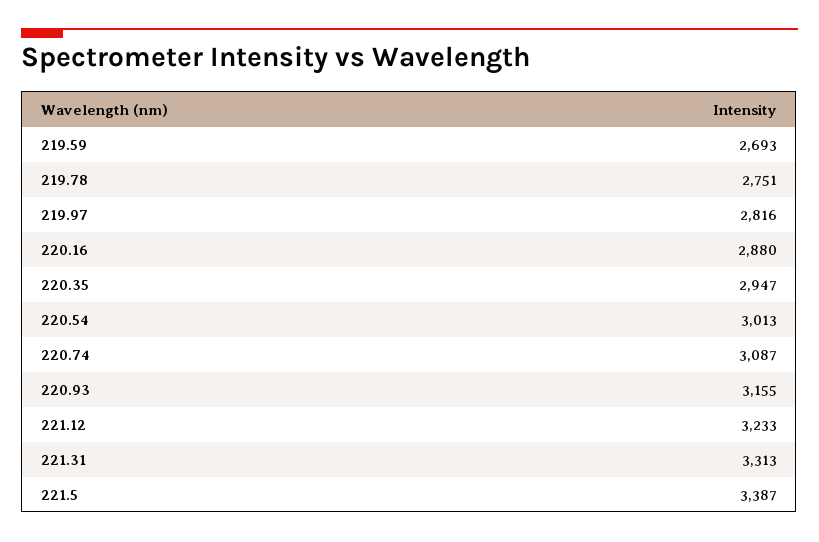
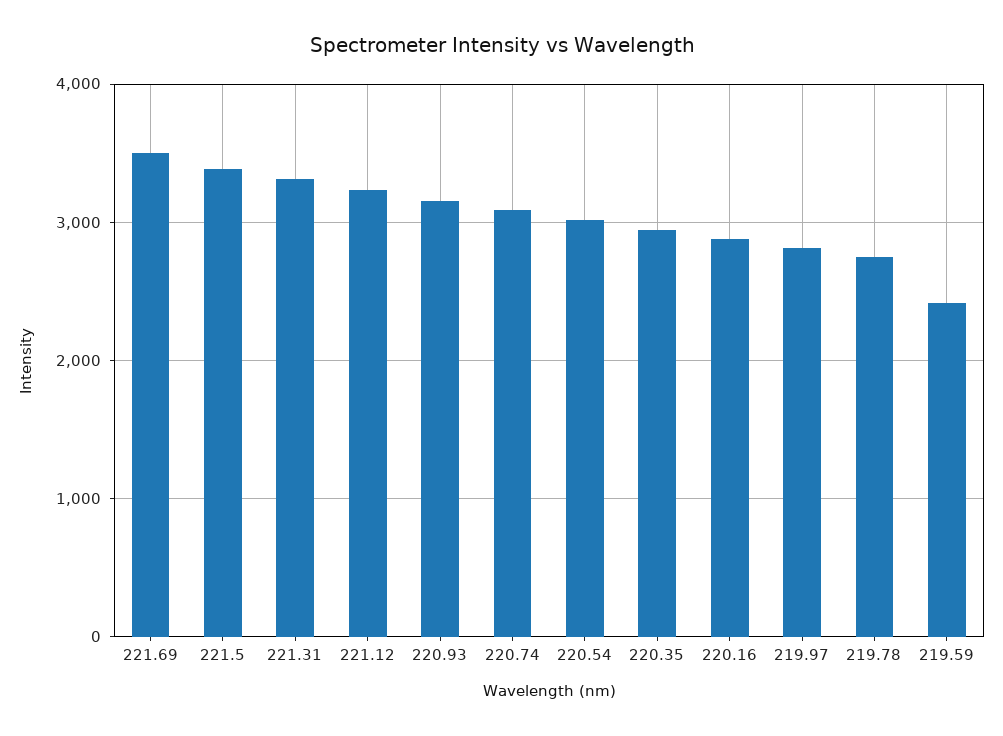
219.59: 2693 -> 2400
221.69: none -> 3500

